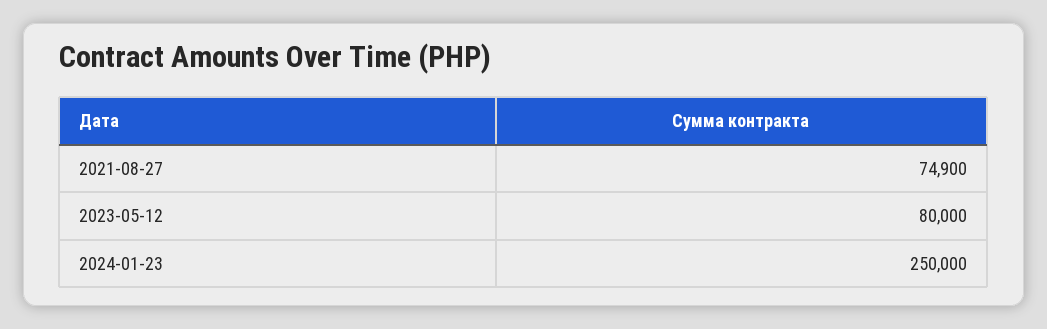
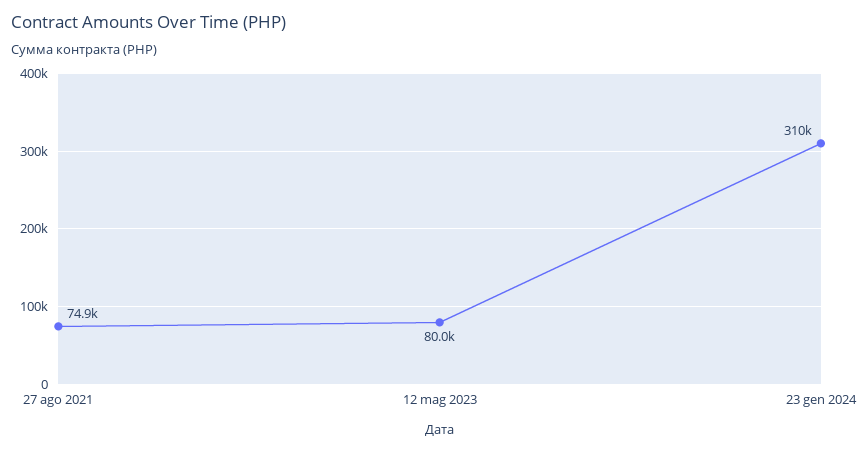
2024-01-23: 250000 -> 310000

